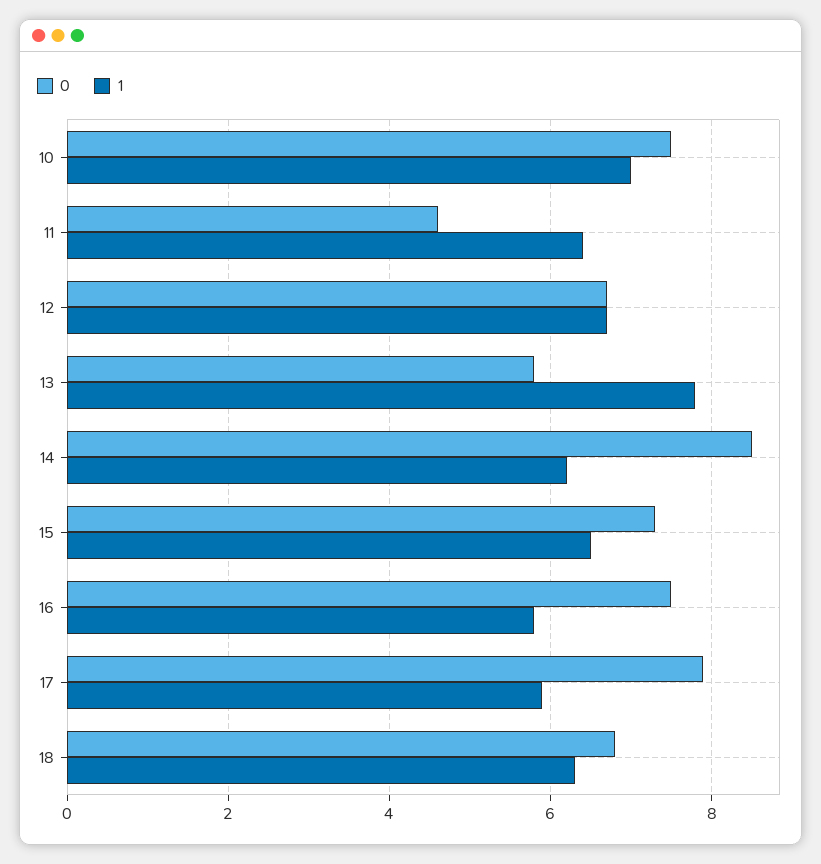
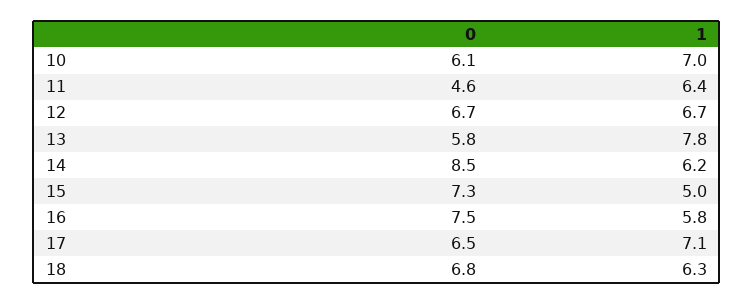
0, 10: 7.5 -> 6.1
1, 15: 6.5 -> 5
0, 17: 8 -> 6.5
1, 17: 6 -> 7.1

